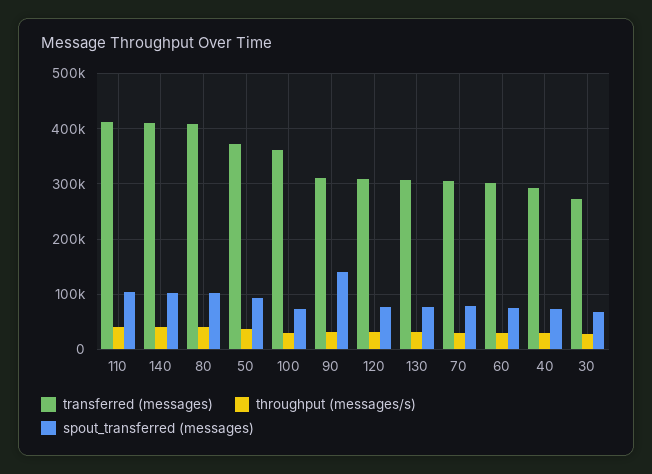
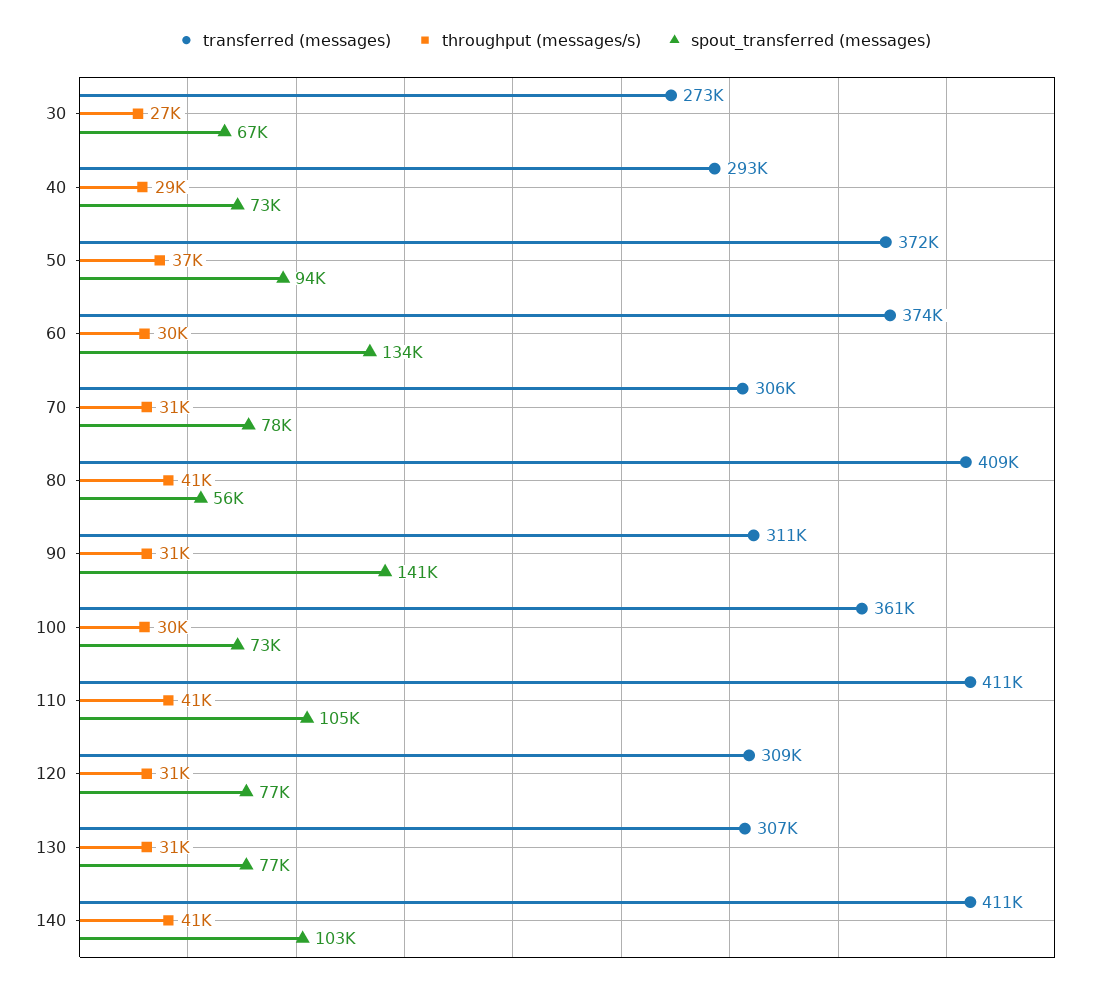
spout_transferred (messages), 80: 100000 -> 56000
transferred (messages), 60: 300000 -> 374000
spout_transferred (messages), 60: 80000 -> 134000

